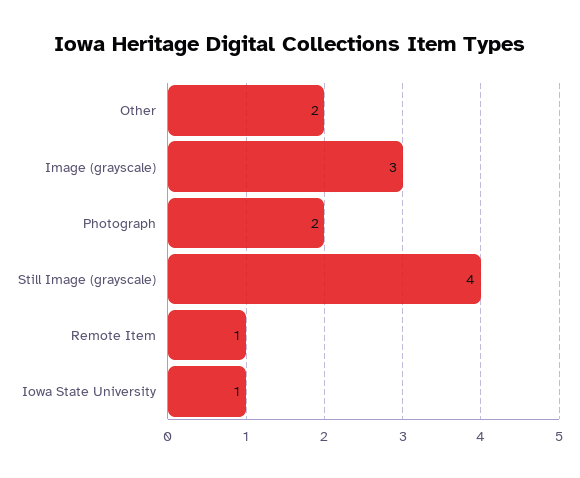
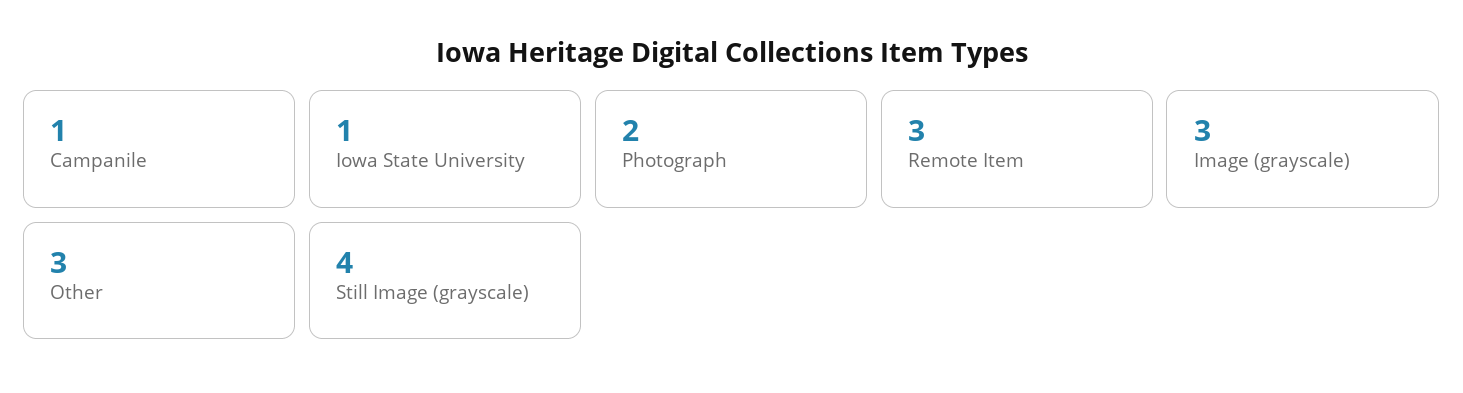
Other: 2 -> 3
Remote Item: 1 -> 3
Campanile: none -> 1

